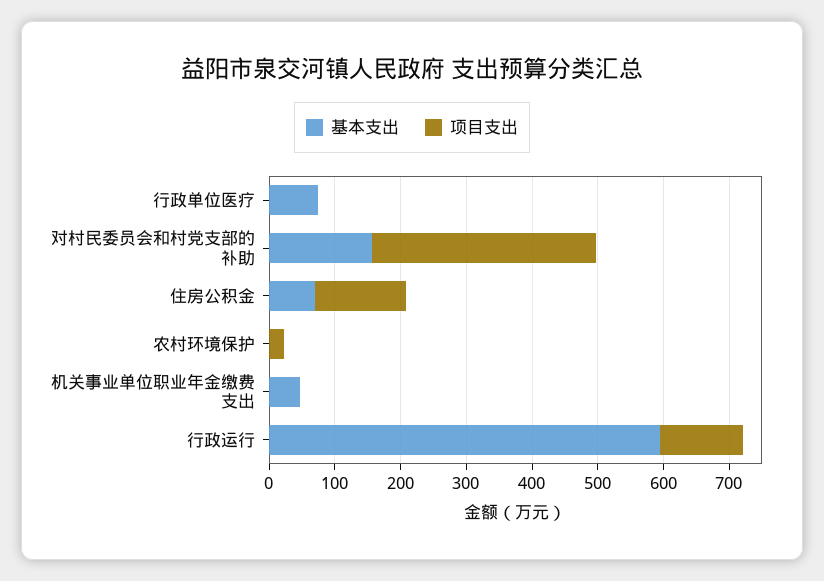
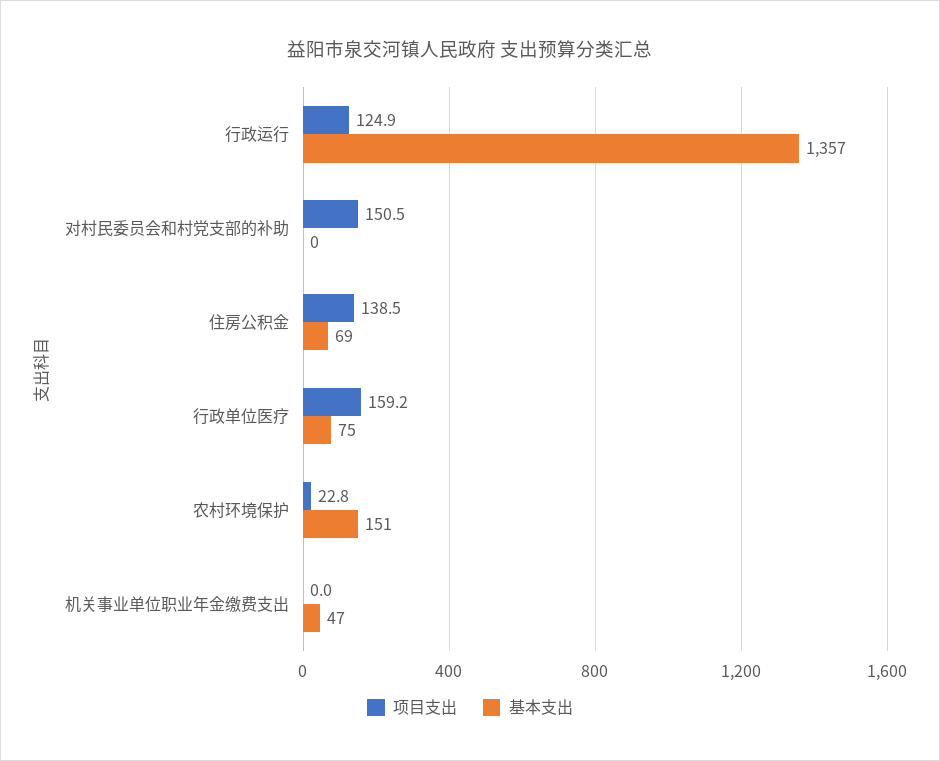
项目支出, 行政单位医疗: 0 -> 159.2
基本支出, 对村民委员会和村党支部的补助: 160 -> 0
项目支出, 对村民委员会和村党支部的补助: 340 -> 150.5
基本支出, 农村环境保护: 0 -> 151
基本支出, 行政运行: 600 -> 1357

